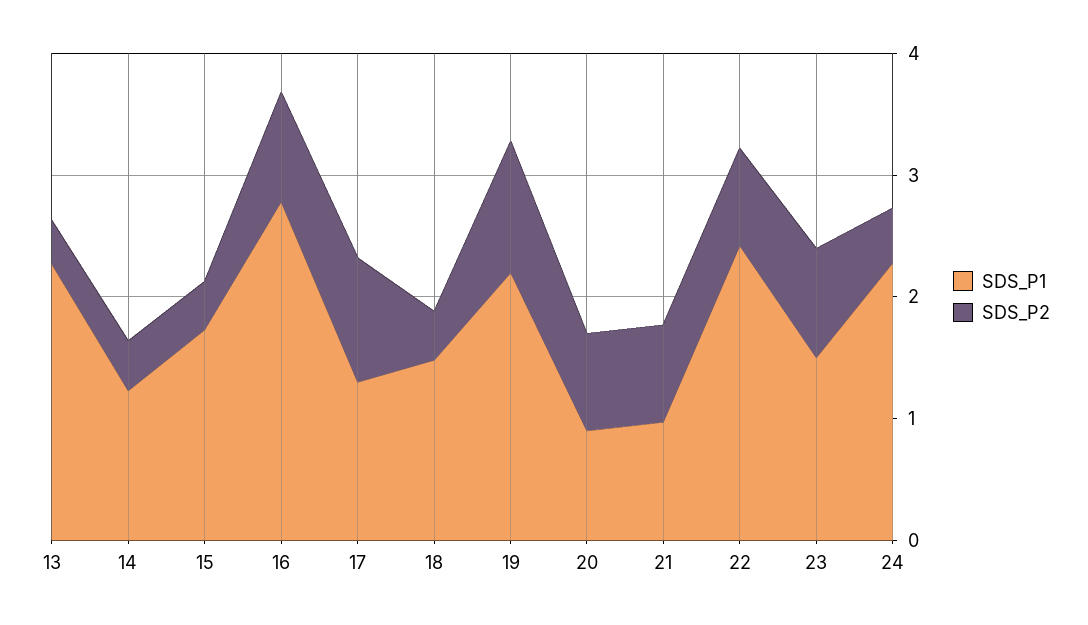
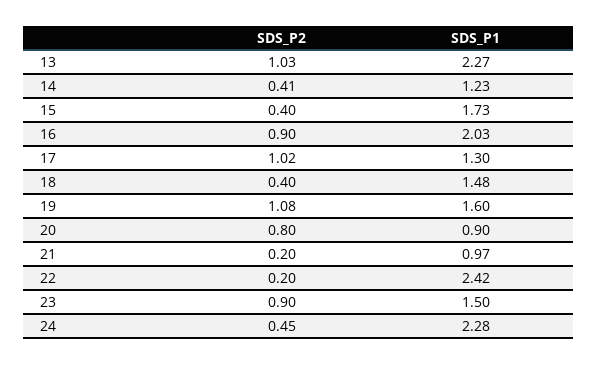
SDS_P2, 13: 0.4 -> 1.03
SDS_P1, 16: 2.8 -> 2.03
SDS_P1, 19: 2.2 -> 1.6
SDS_P2, 21: 0.8 -> 0.2
SDS_P2, 22: 0.8 -> 0.2

